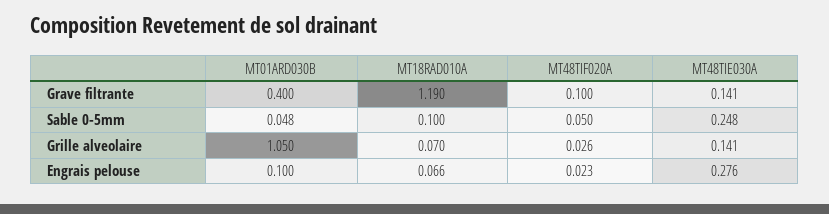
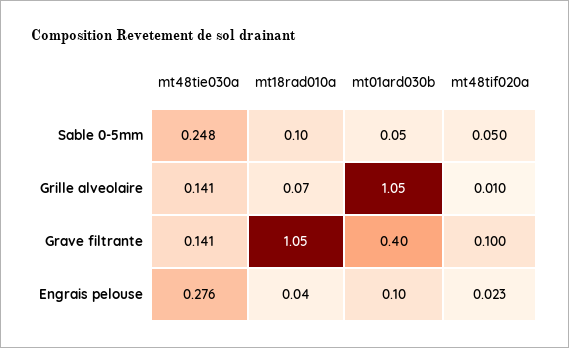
MT18RAD010A, Grave filtrante: 1.19 -> 1.05
MT48TIF020A, Grille alveolaire: 0.026 -> 0.01
MT18RAD010A, Engrais pelouse: 0.066 -> 0.04

